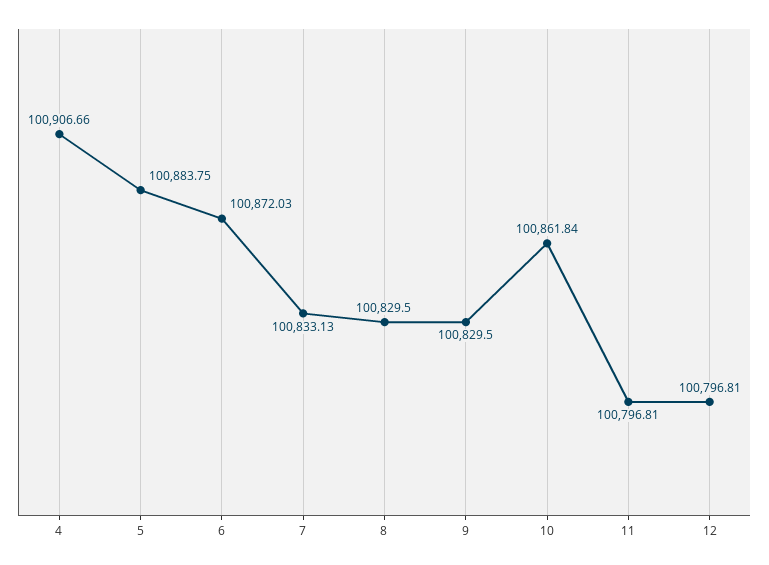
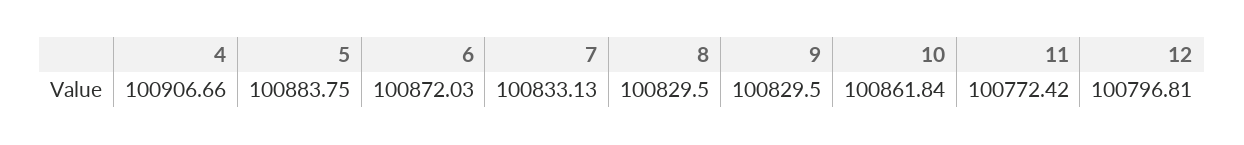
11: 100796.81 -> 100772.42

